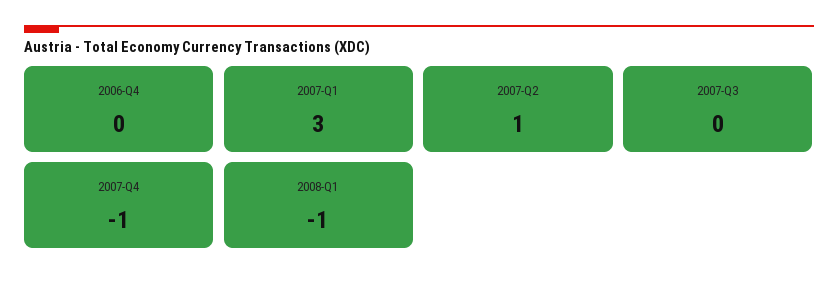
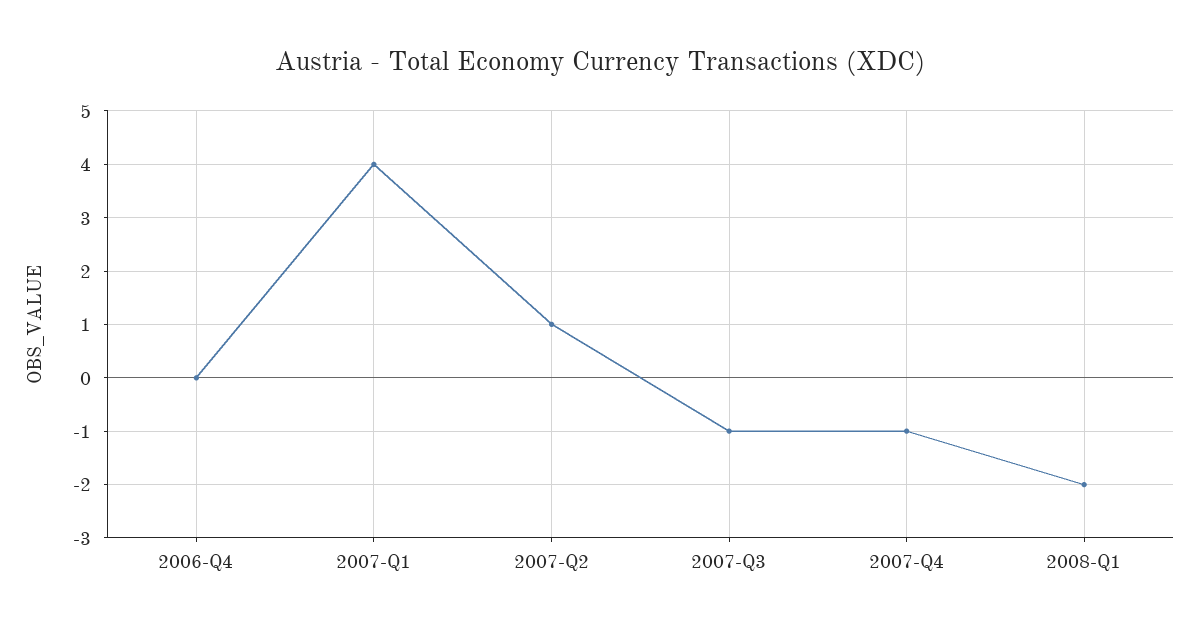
2007-Q1: 3 -> 4
2007-Q3: 0 -> -1
2008-Q1: -1 -> -2

